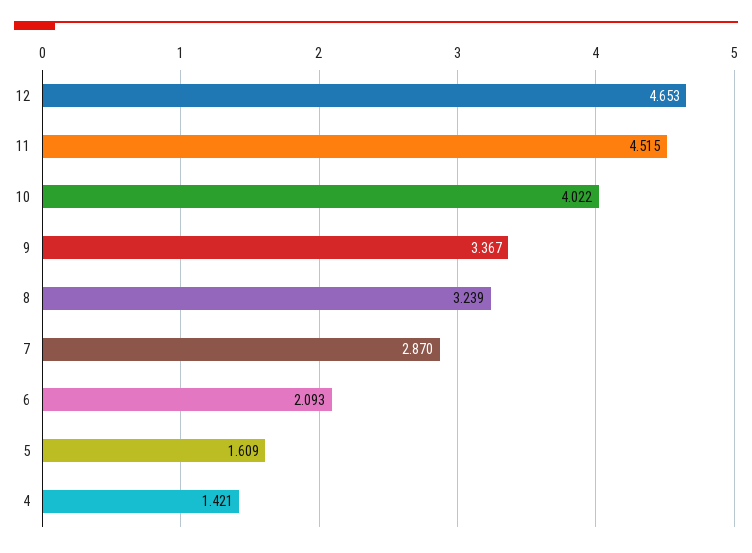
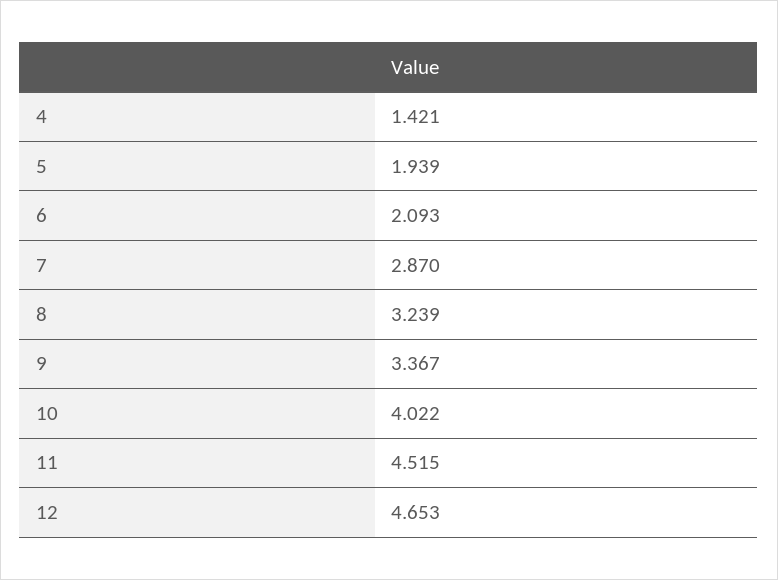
5: 1.609 -> 1.939

